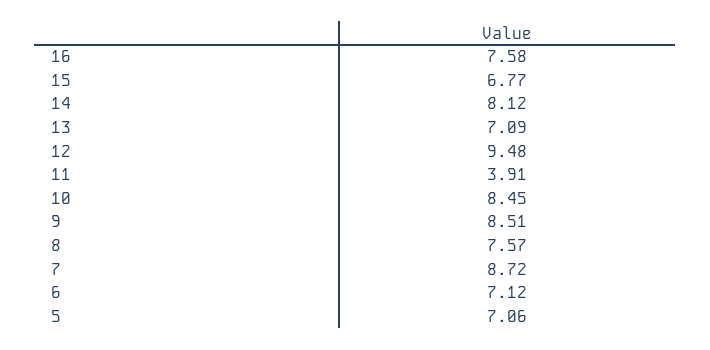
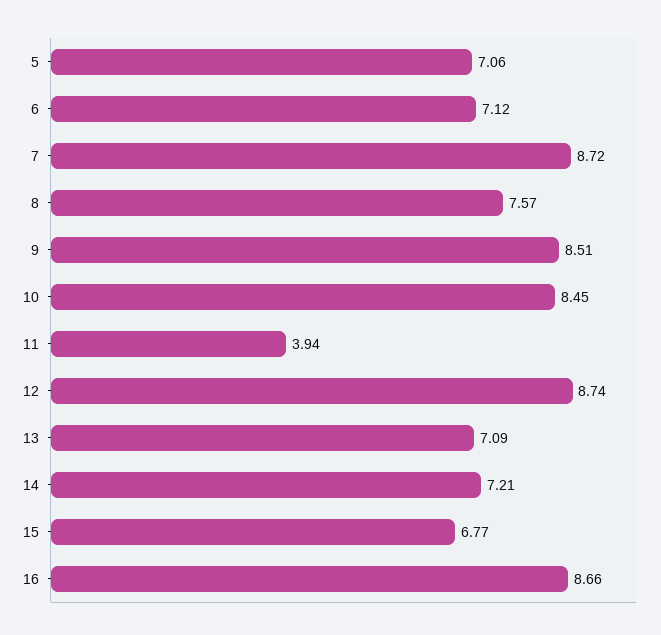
16: 7.58 -> 8.66
14: 8.12 -> 7.21
12: 9.48 -> 8.74
11: 3.91 -> 3.94

